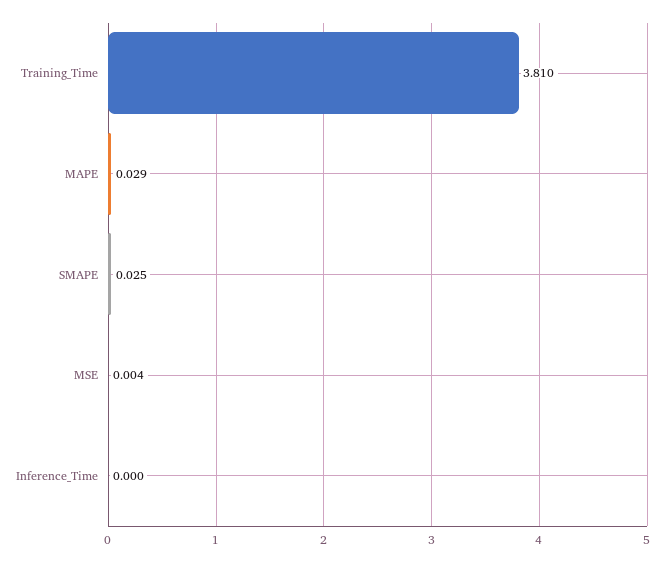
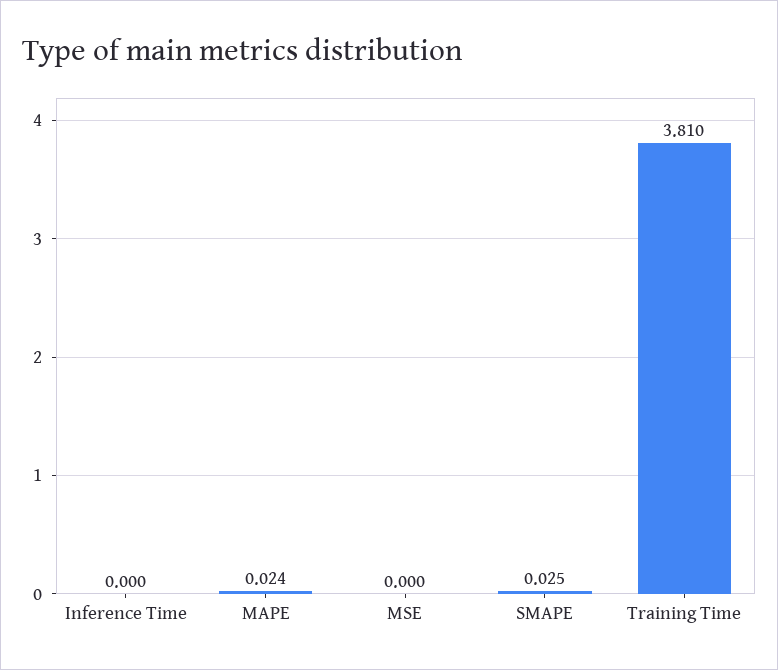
MAPE: 0.029 -> 0.024
MSE: 0.004 -> 0

